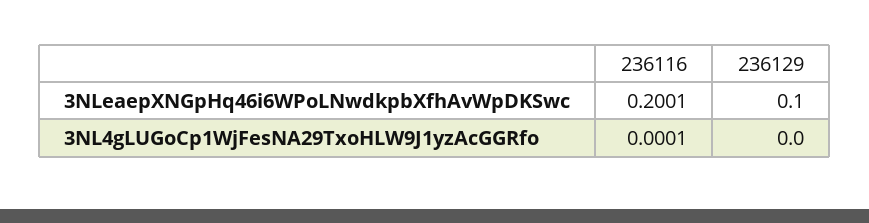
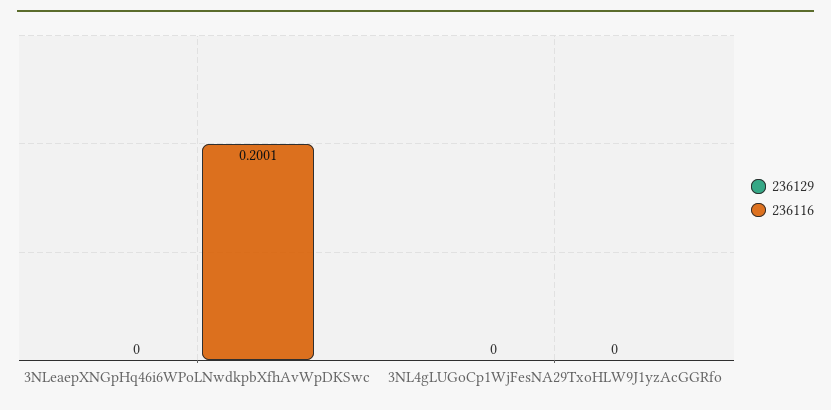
236129, 3NLeaepXNGpHq46i6WPoLNwdkpbXfhAvWpDKSwc: 0.1 -> 0
236116, 3NL4gLUGoCp1WjFesNA29TxoHLW9J1yzAcGGRfo: 0.0001 -> 0

